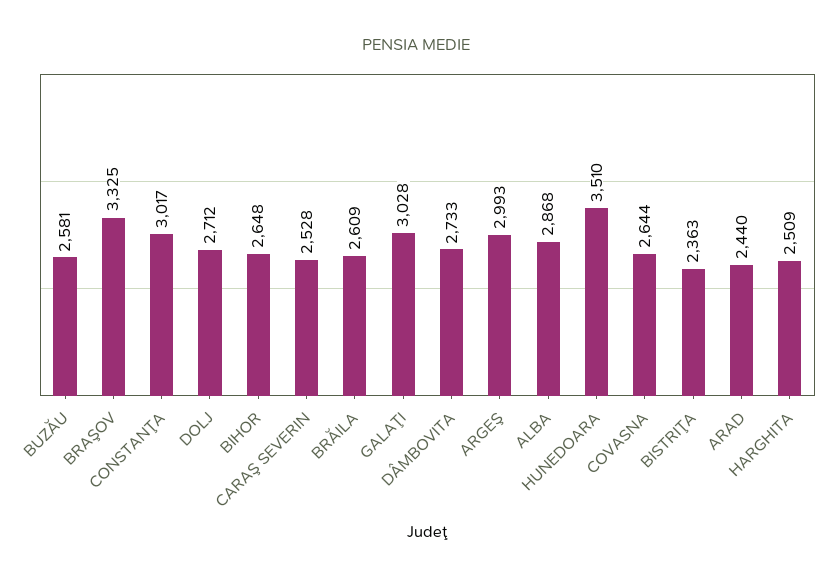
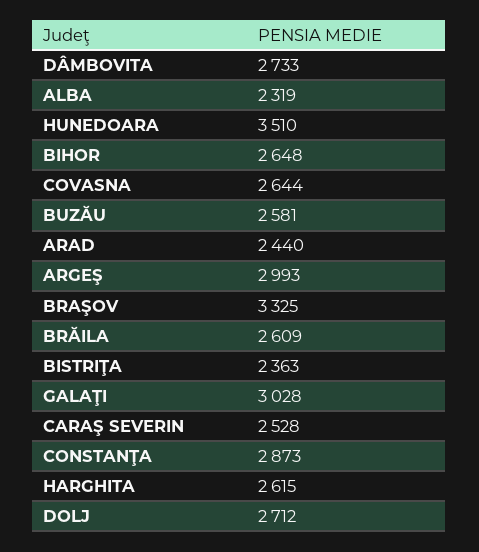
CONSTANŢA: 3017 -> 2873
ALBA: 2868 -> 2319
HARGHITA: 2509 -> 2615

